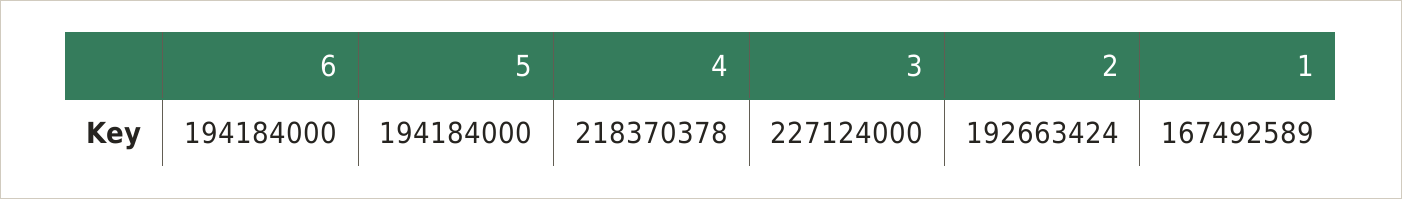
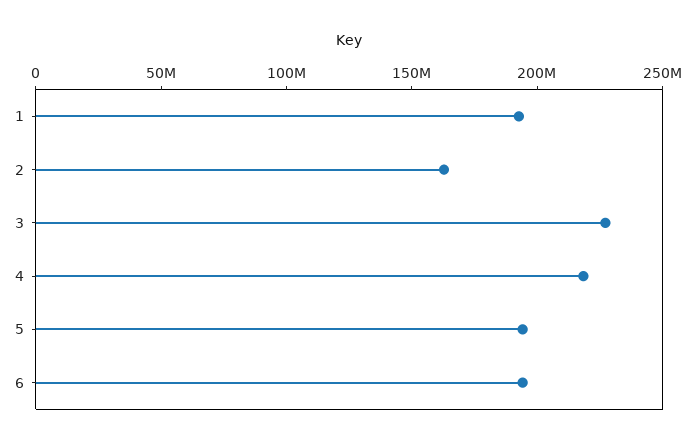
2: 192663424 -> 160000000
1: 167492589 -> 190000000

